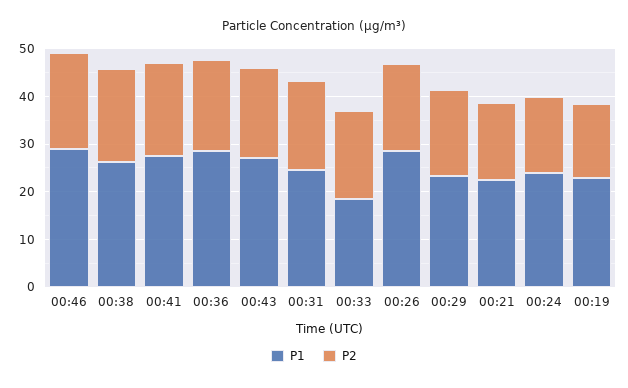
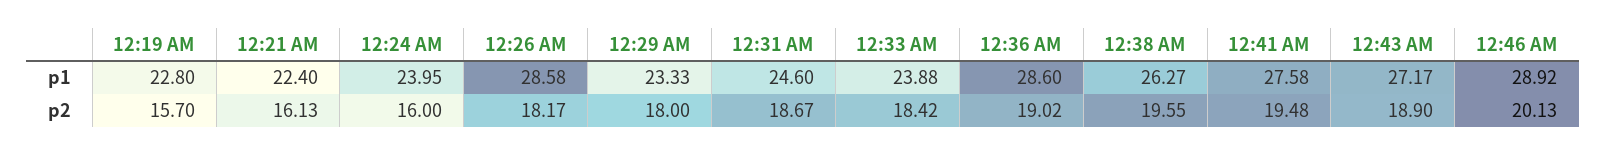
P1, 00:33: 18 -> 23.88

